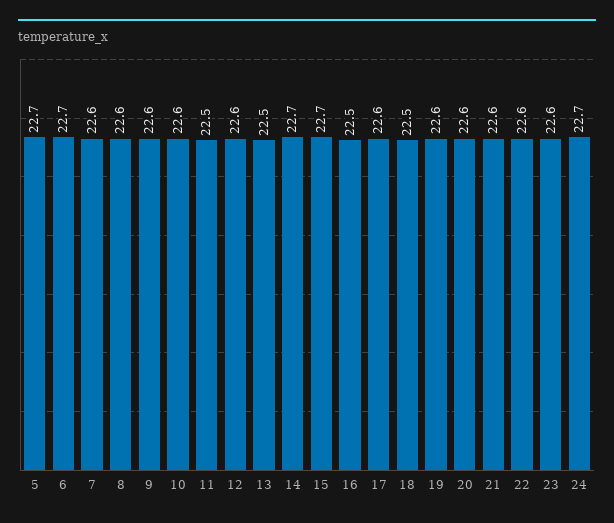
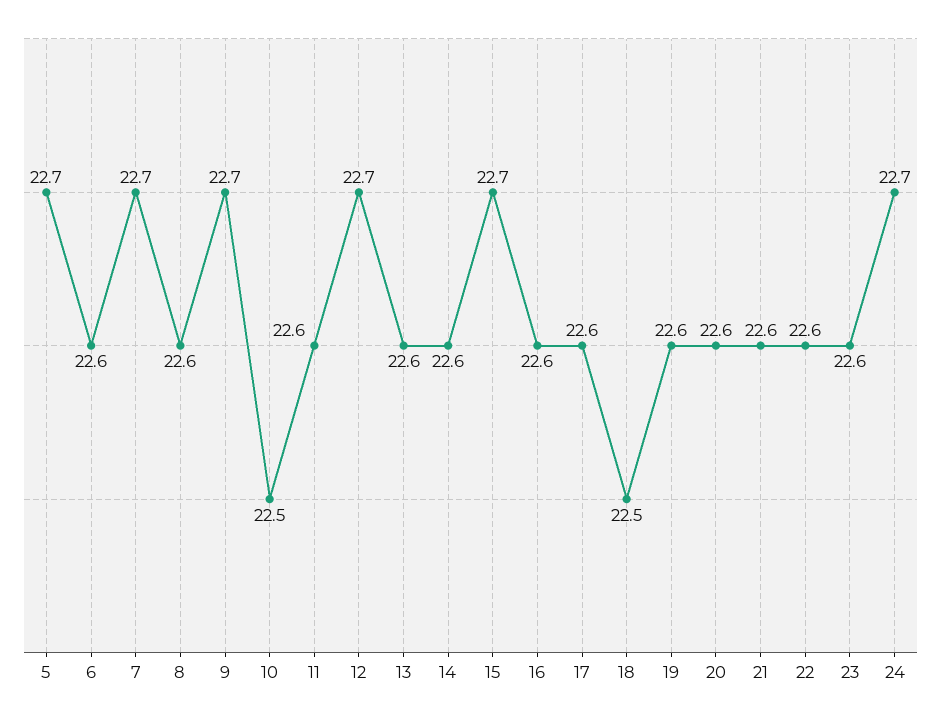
6: 22.7 -> 22.6
7: 22.6 -> 22.7
9: 22.6 -> 22.7
10: 22.6 -> 22.5
11: 22.5 -> 22.6
12: 22.6 -> 22.7
13: 22.5 -> 22.6
14: 22.7 -> 22.6
16: 22.5 -> 22.6

